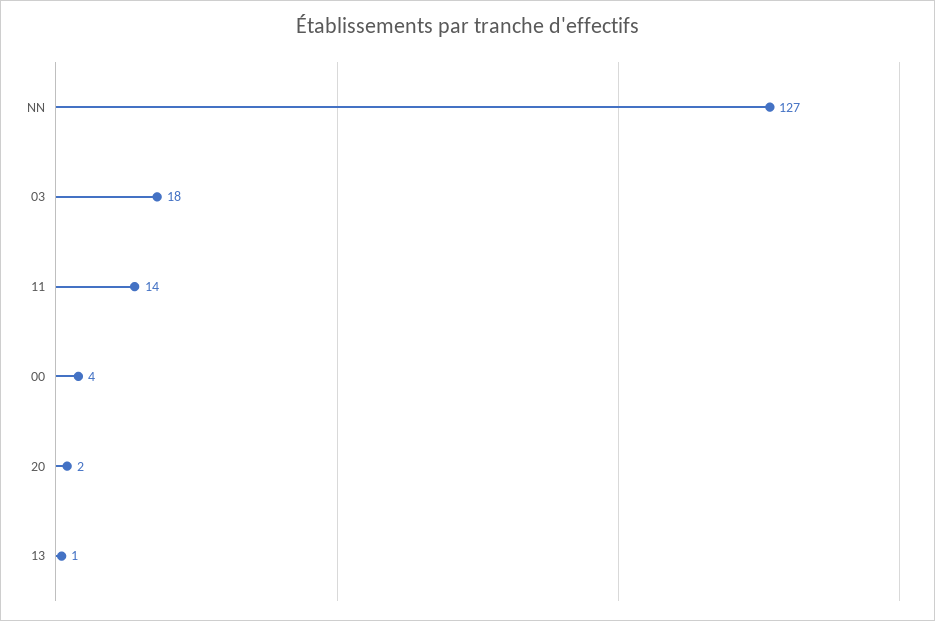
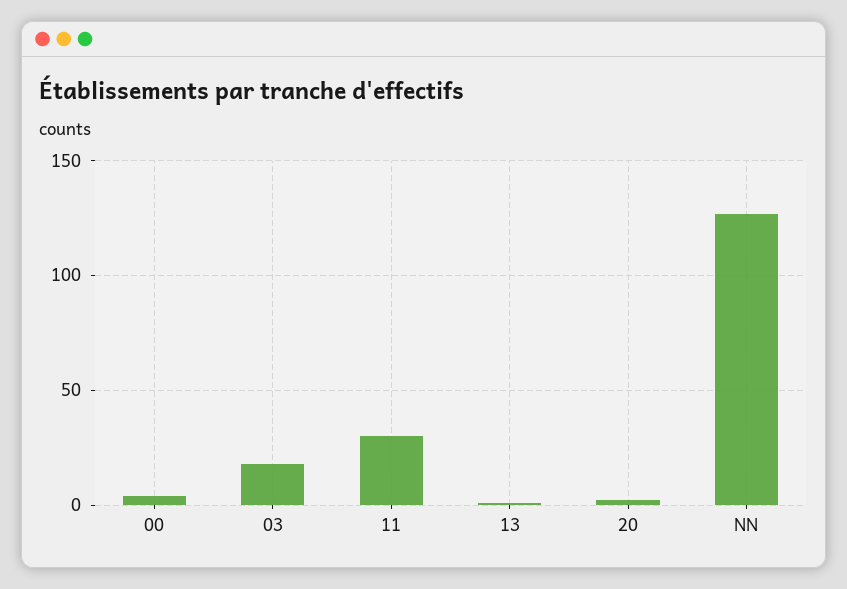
11: 14 -> 30

